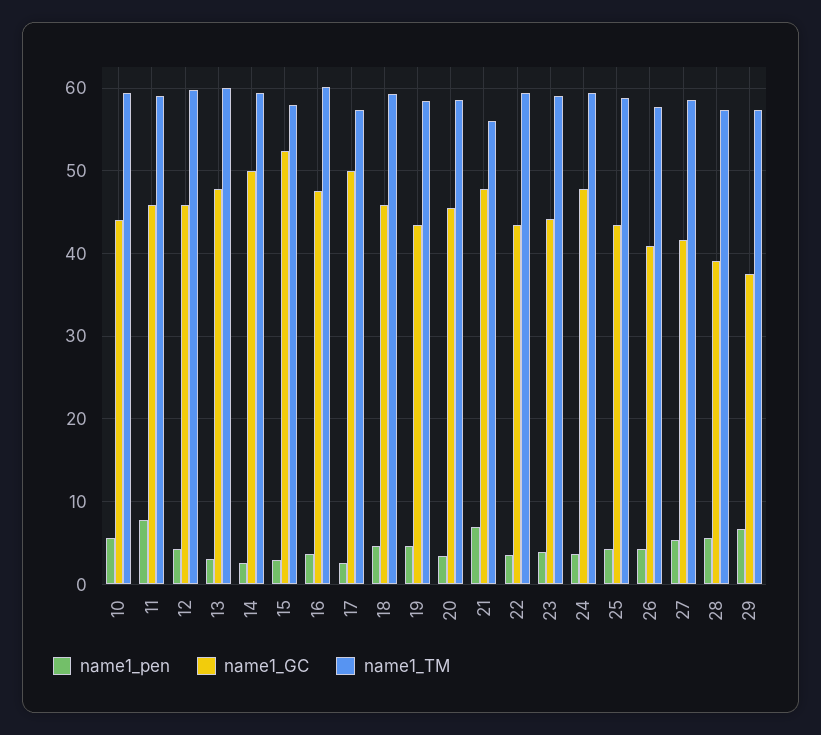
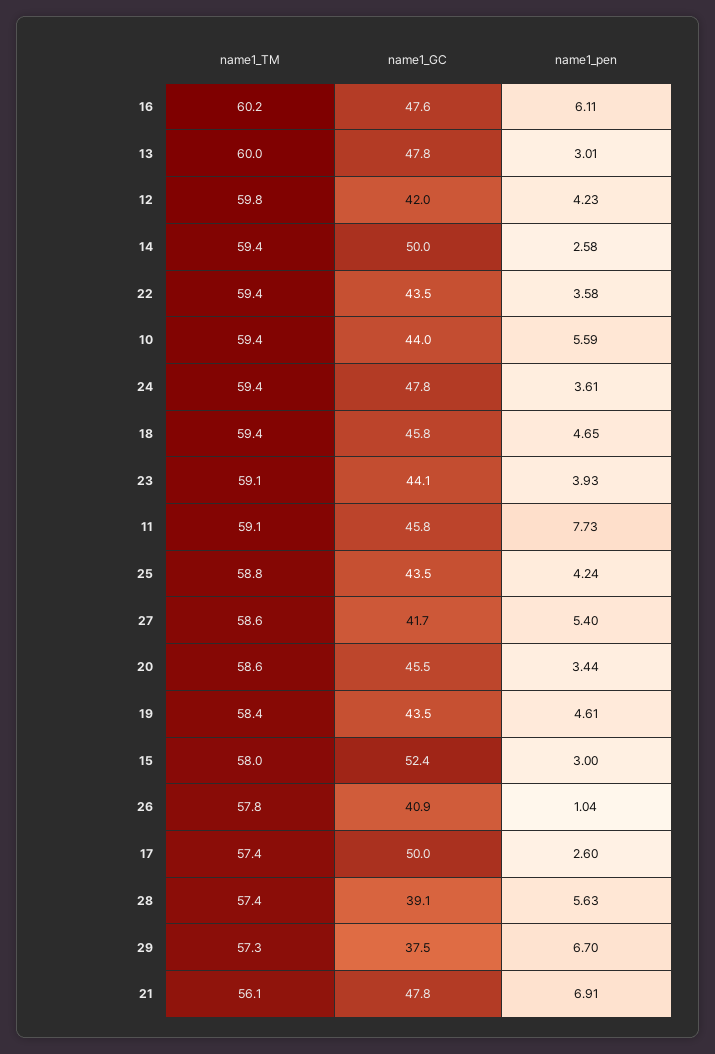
name1_GC, 12: 46 -> 42
name1_pen, 16: 4 -> 6.11
name1_pen, 26: 4 -> 1.04

